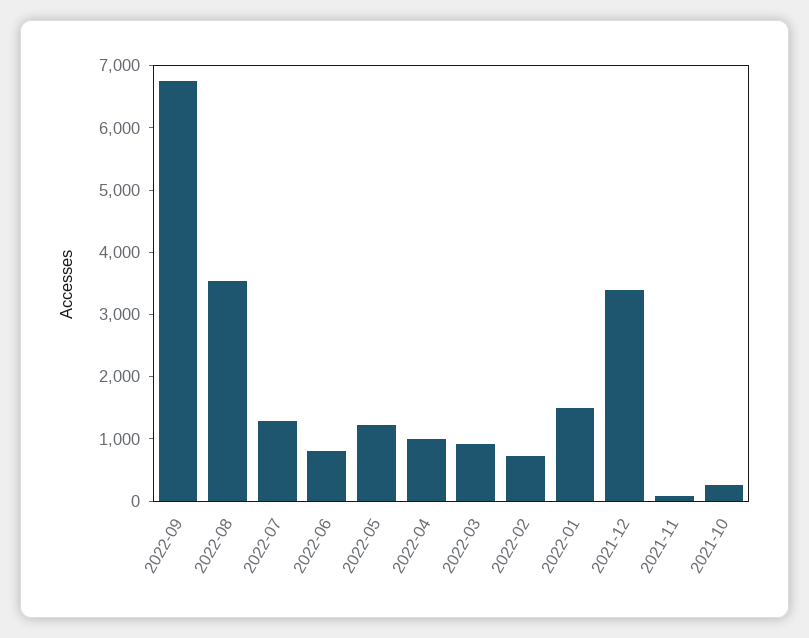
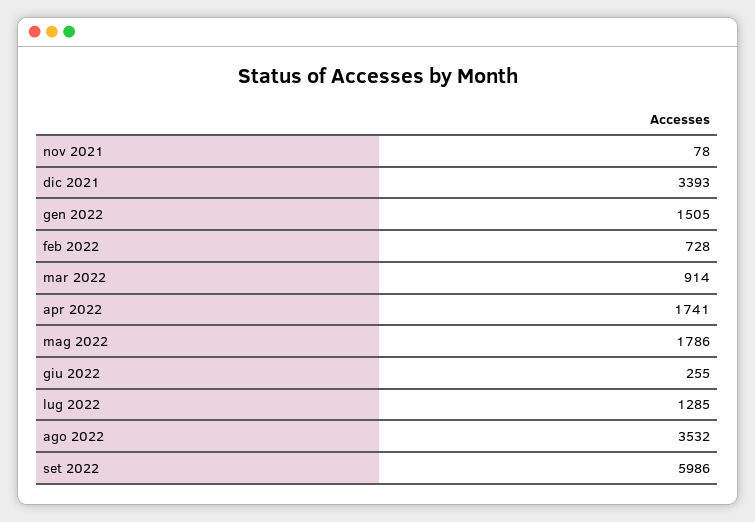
2022-09: 6800 -> 5986
2022-06: 800 -> 255
2022-05: 1200 -> 1786
2022-04: 1000 -> 1741
2021-10: 200 -> none

